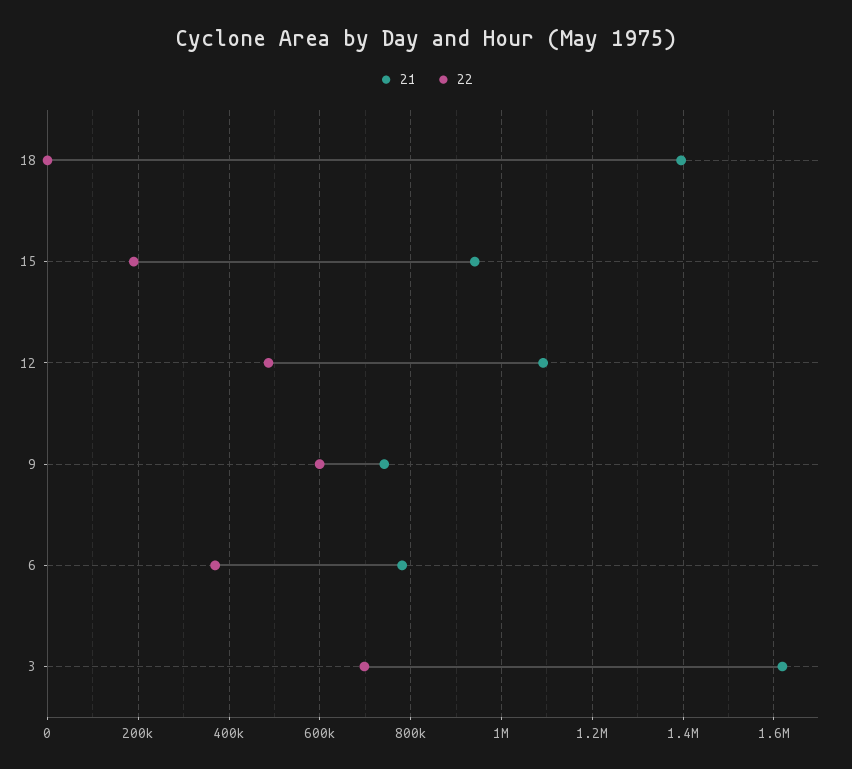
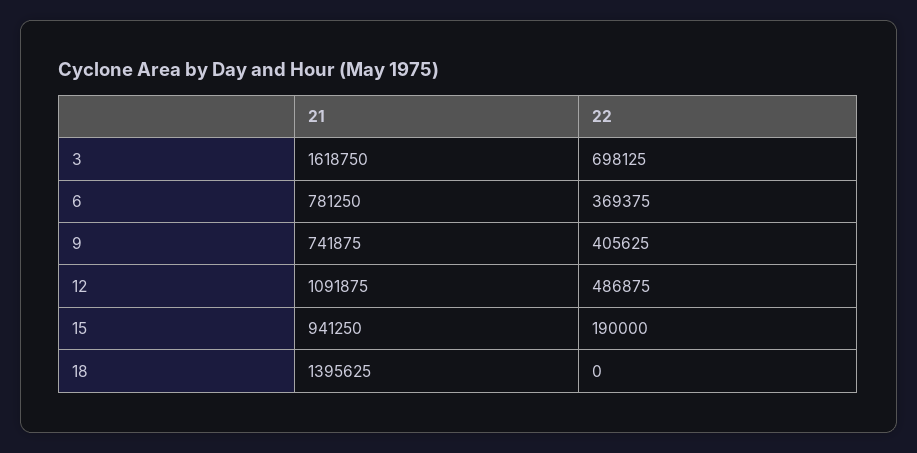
22, 9: 600000 -> 405625

